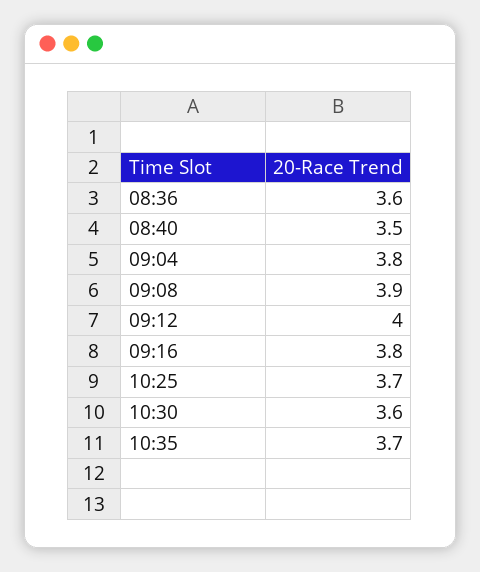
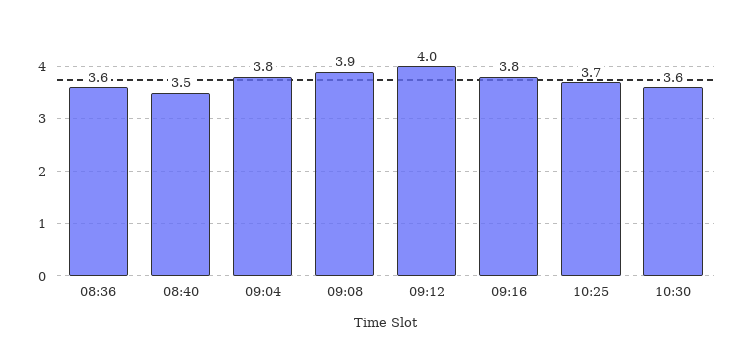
10:35: 3.7 -> none

